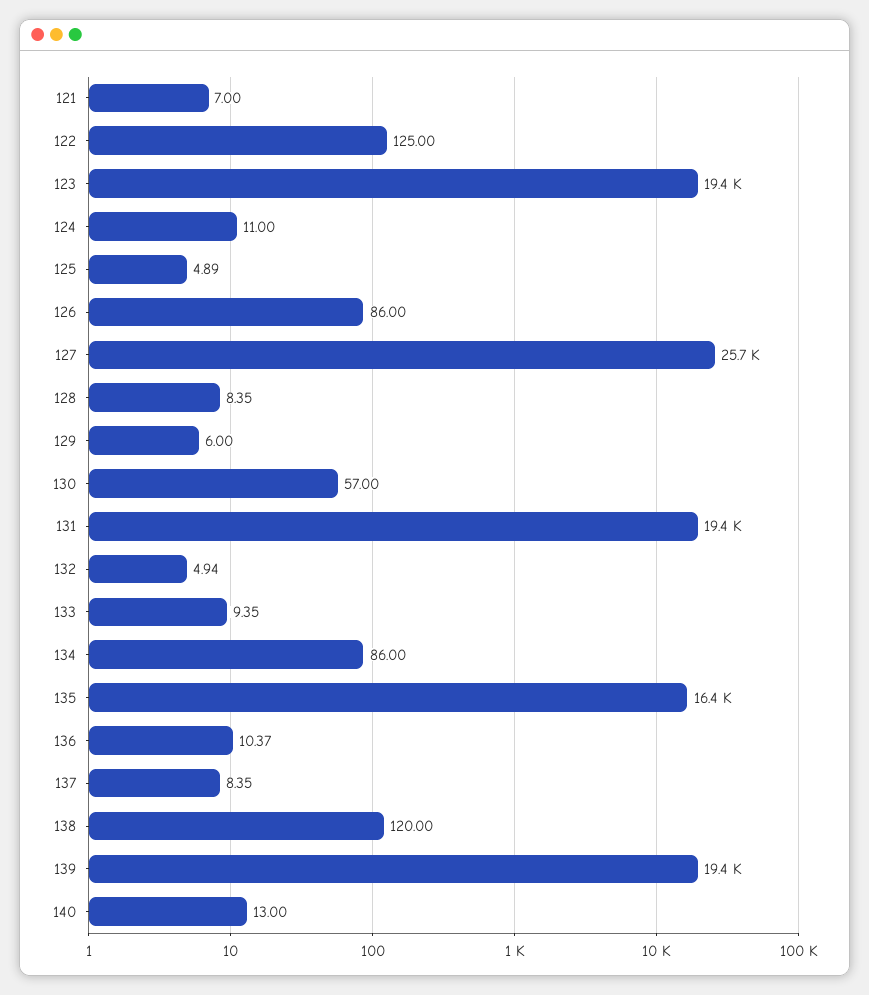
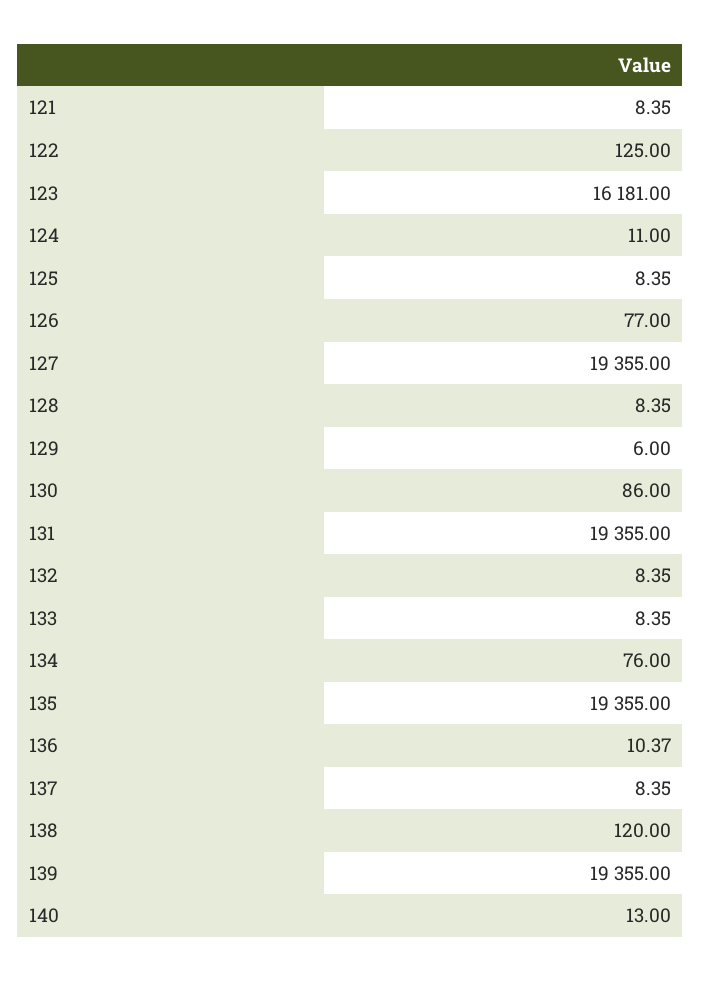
121: 7 -> 8.35
123: 19400 -> 16181
125: 4.89 -> 8.35
126: 86 -> 77
127: 25700 -> 19355
130: 57 -> 86
132: 4.94 -> 8.35
133: 9.35 -> 8.35
134: 86 -> 76
135: 16400 -> 19355

